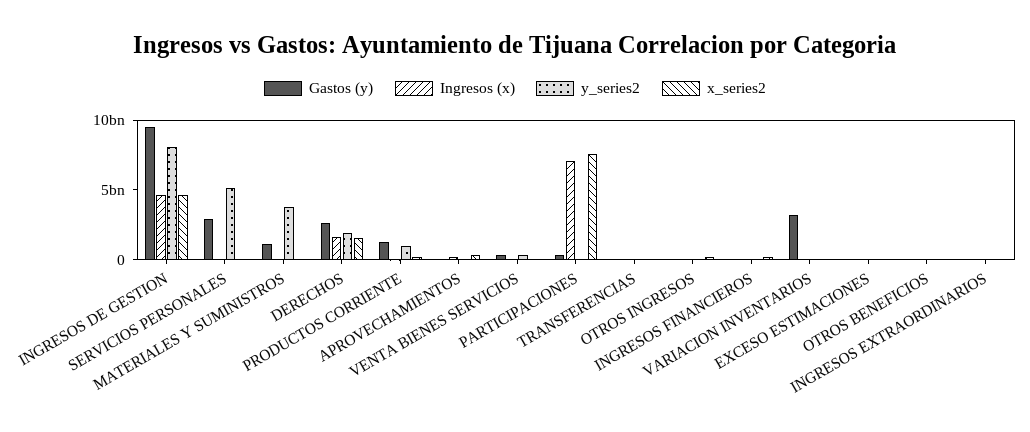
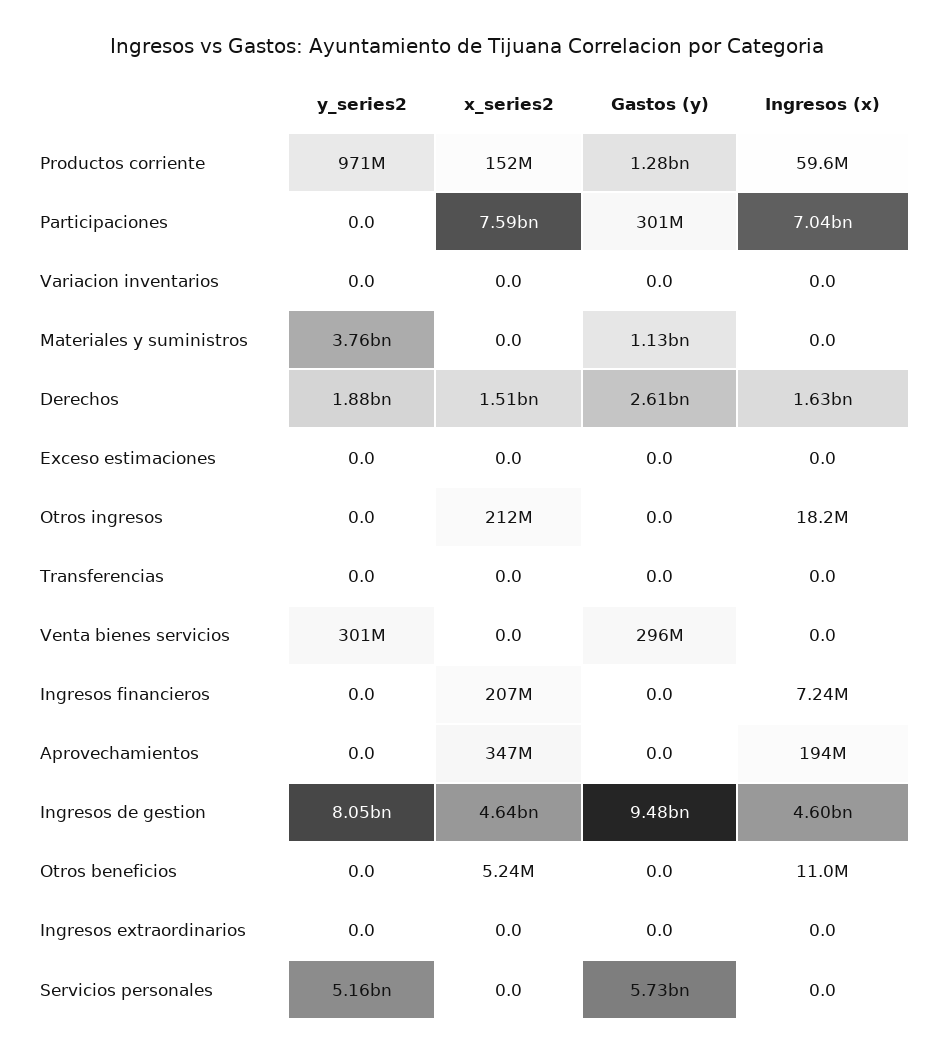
Gastos (y), SERVICIOS PERSONALES: 3000000000 -> 5730000000
Gastos (y), VARIACION INVENTARIOS: 3000000000 -> 0

